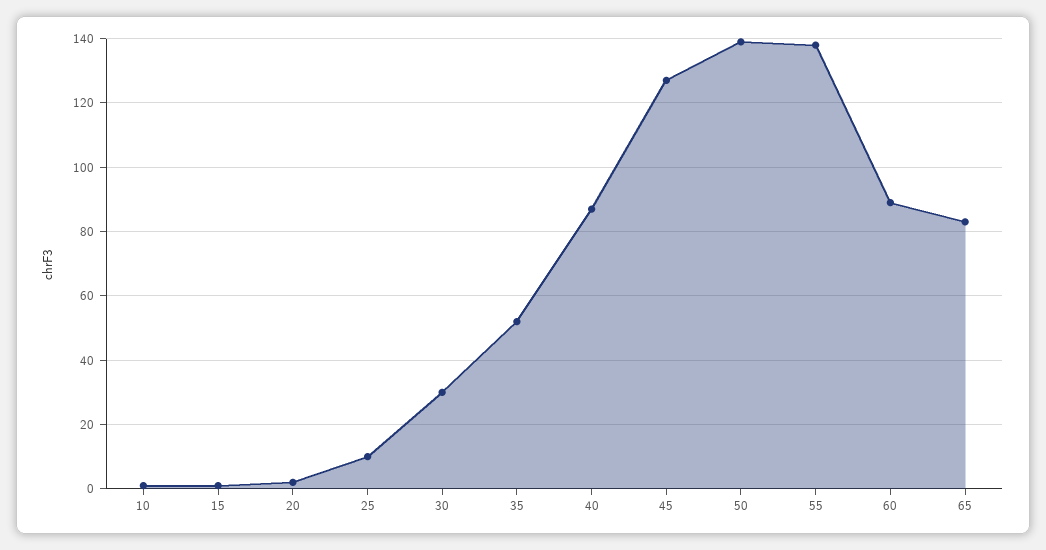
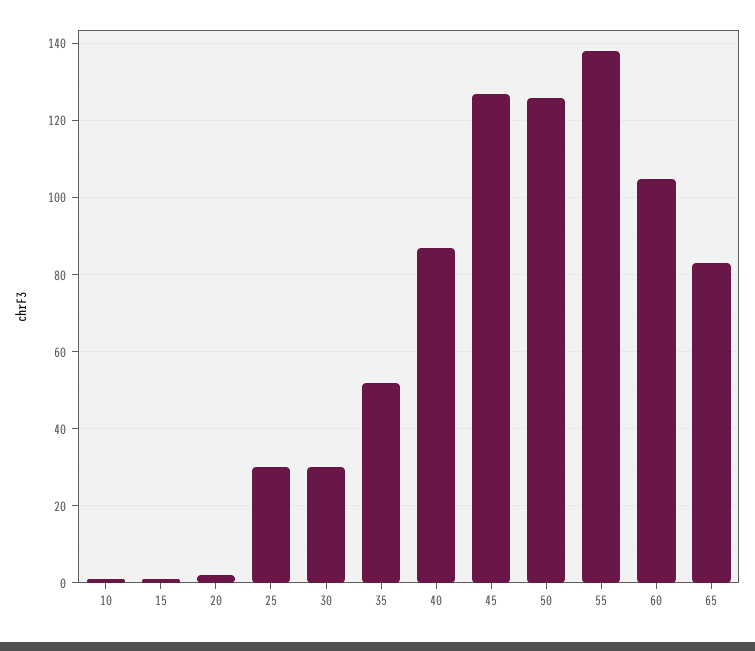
25: 10 -> 30
50: 140 -> 125
60: 90 -> 105

